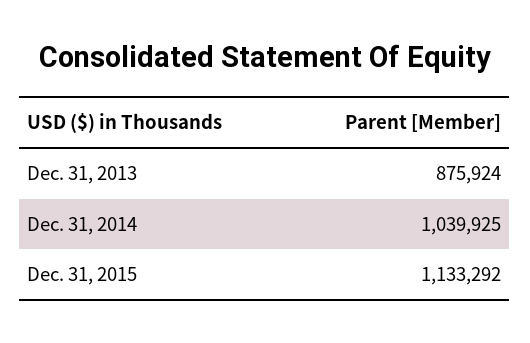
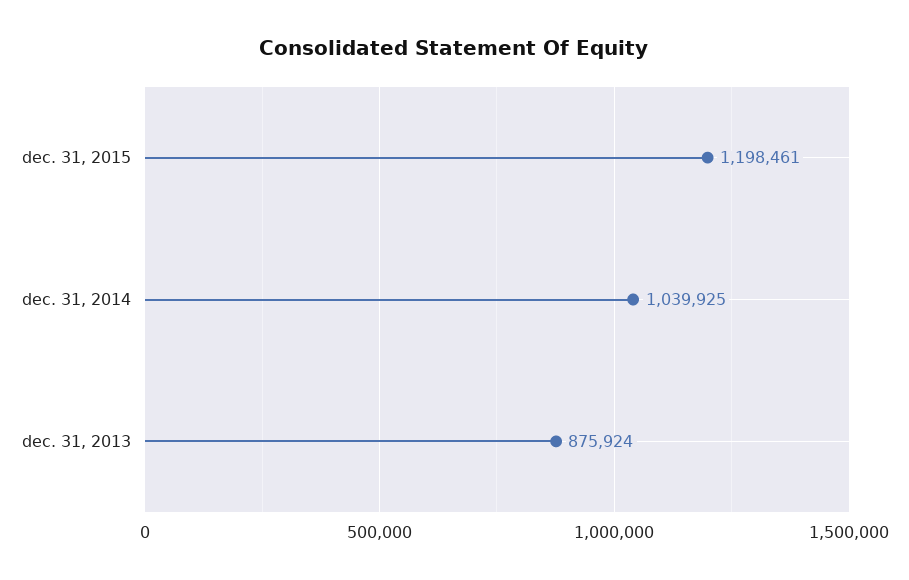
Dec. 31, 2015: 1133292 -> 1198461

